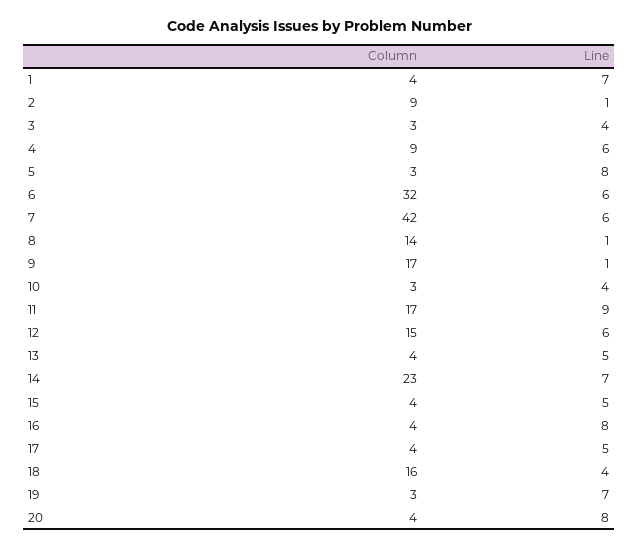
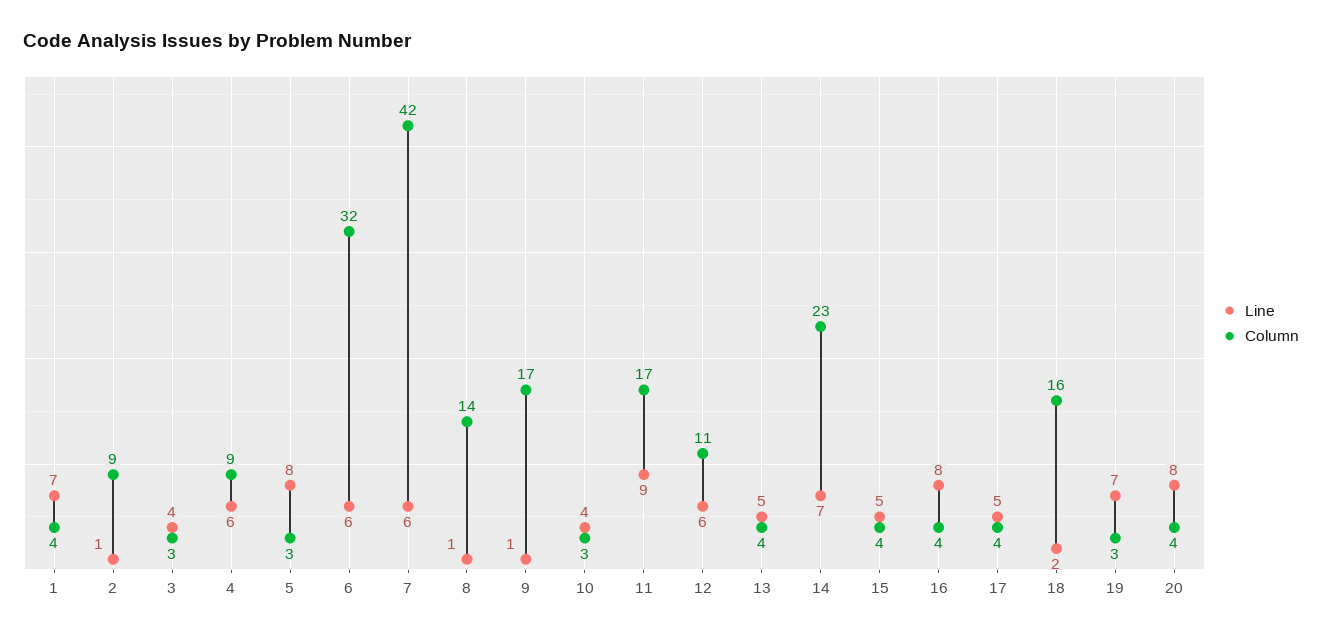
Column, 12: 15 -> 11
Line, 18: 4 -> 2

